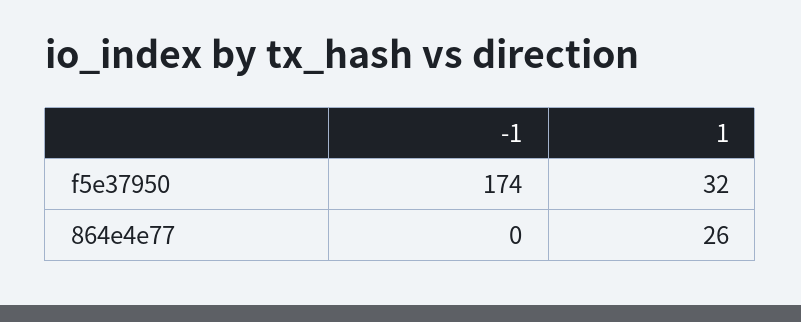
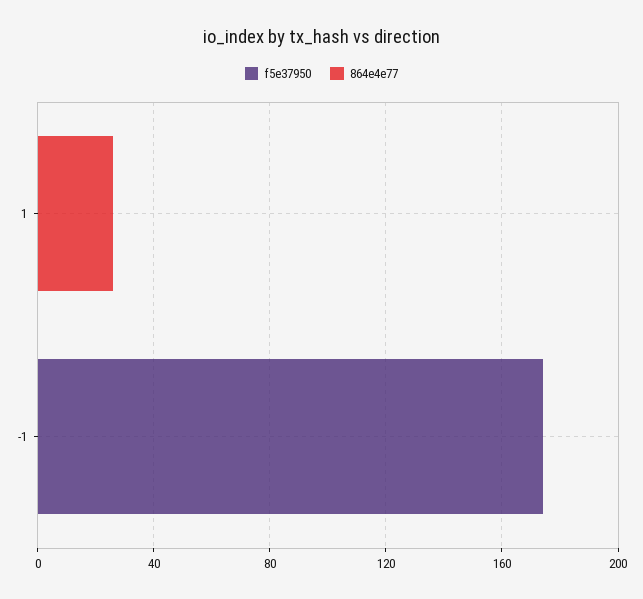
f5e37950, 1: 32 -> 0

